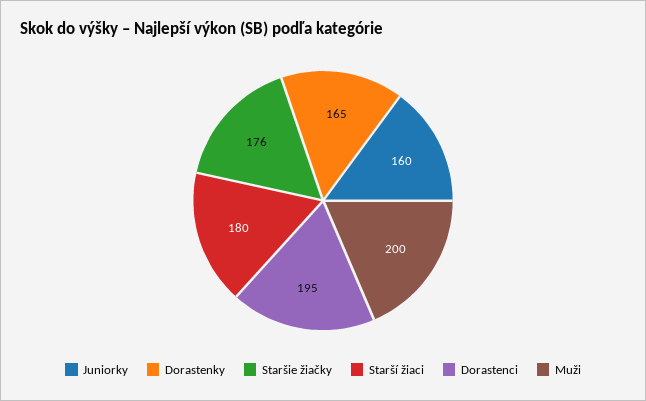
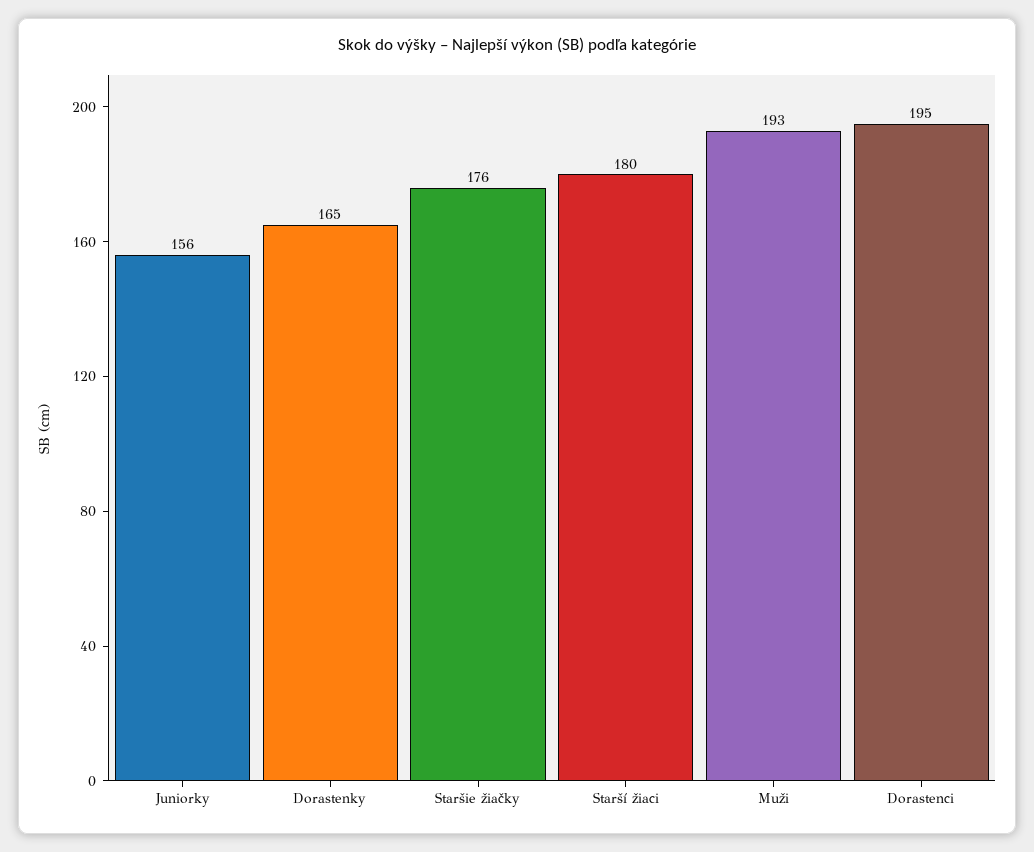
Juniorky: 160 -> 156
Muži: 200 -> 193

